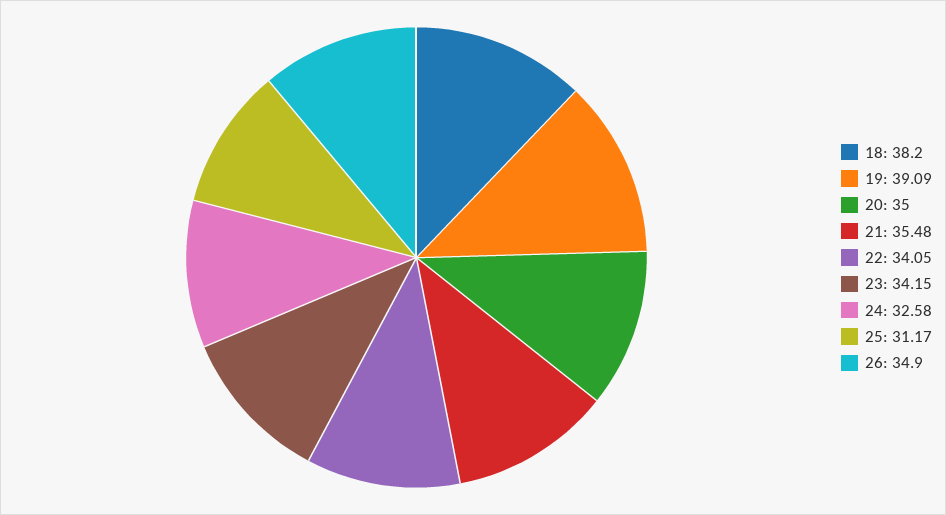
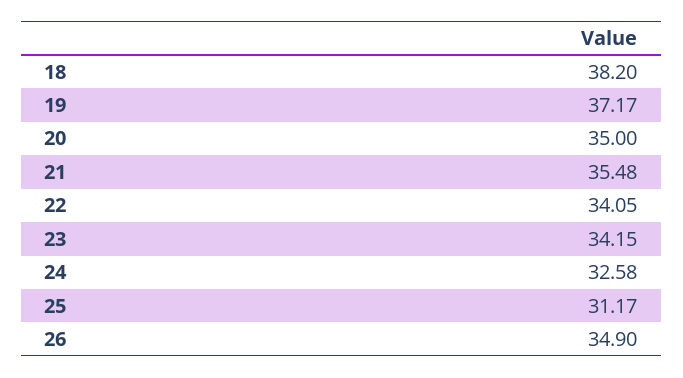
19: 39.09 -> 37.17

